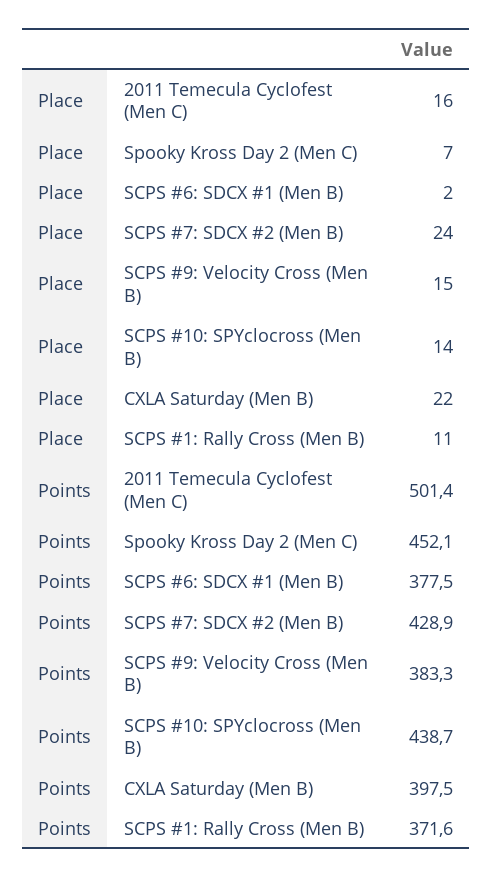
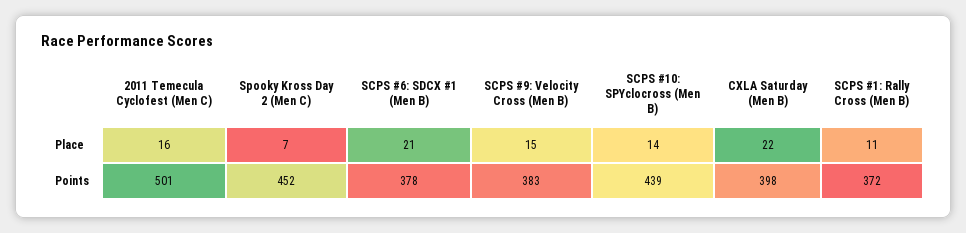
Place, SCPS #6: SDCX #1 (Men B): 2 -> 21
Place, SCPS #7: SDCX #2 (Men B): 24 -> none
Points, SCPS #7: SDCX #2 (Men B): 428.9 -> none

